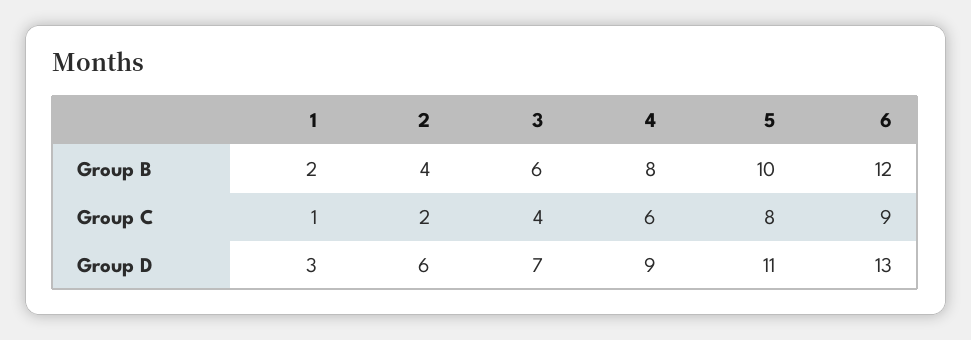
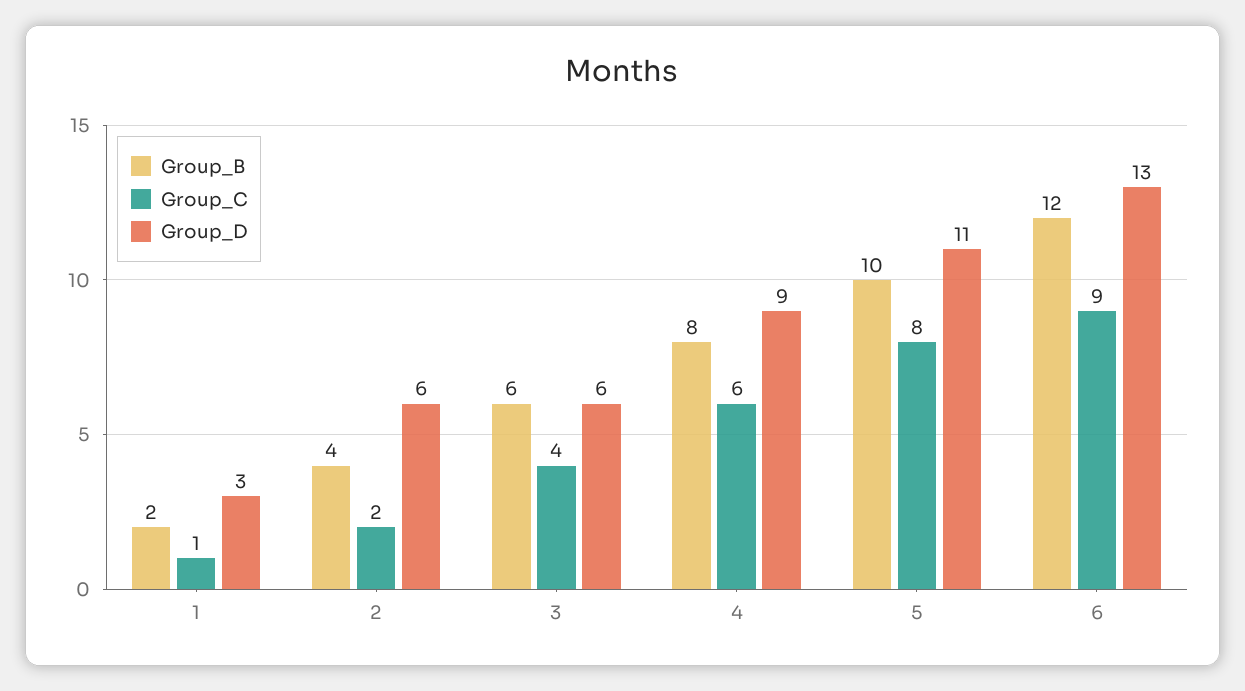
Group D, 3: 7 -> 6

